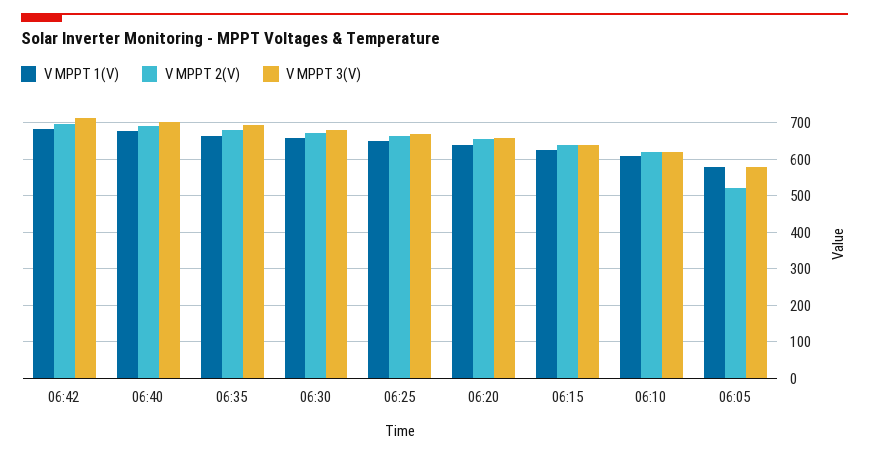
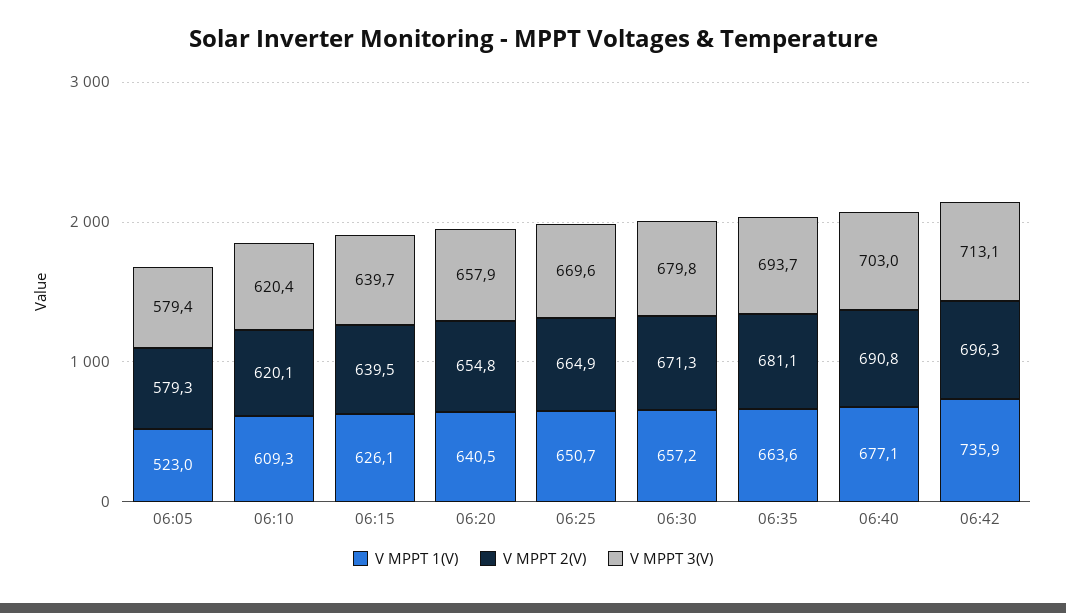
V MPPT 1(V), 06:42: 680 -> 735.9
V MPPT 1(V), 06:05: 580 -> 523
V MPPT 2(V), 06:05: 520 -> 579.3

